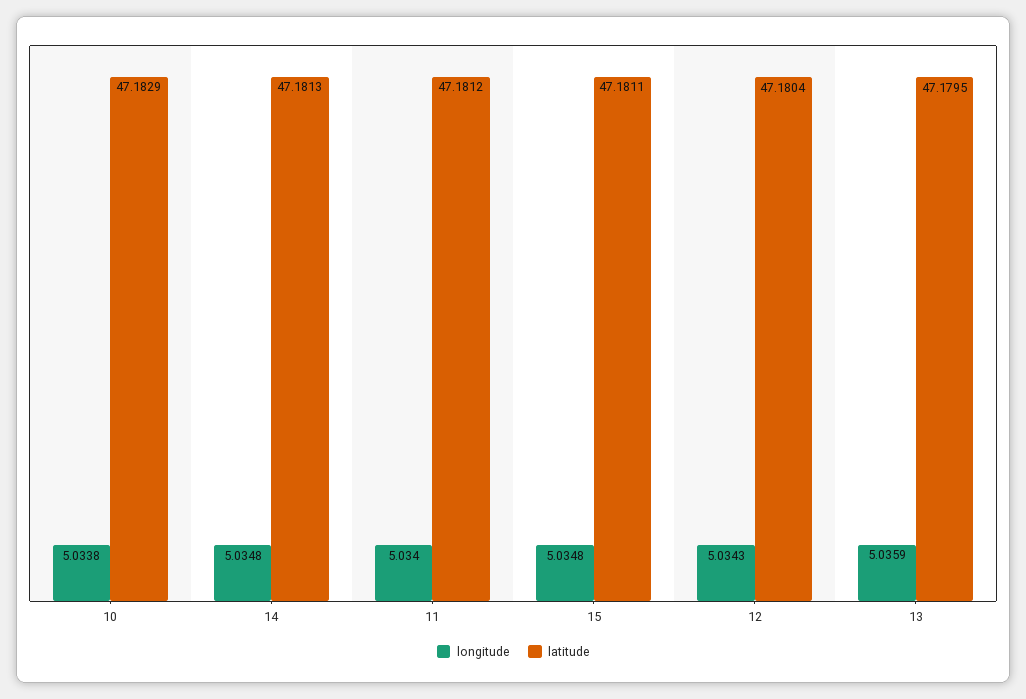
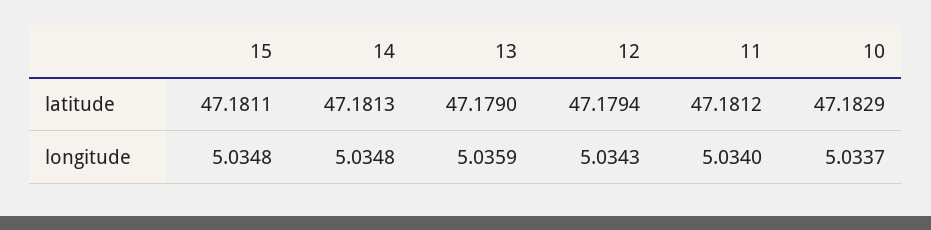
longitude, 10: 5.0338 -> 5.0337
latitude, 12: 47.1804 -> 47.1794
latitude, 13: 47.1795 -> 47.179

